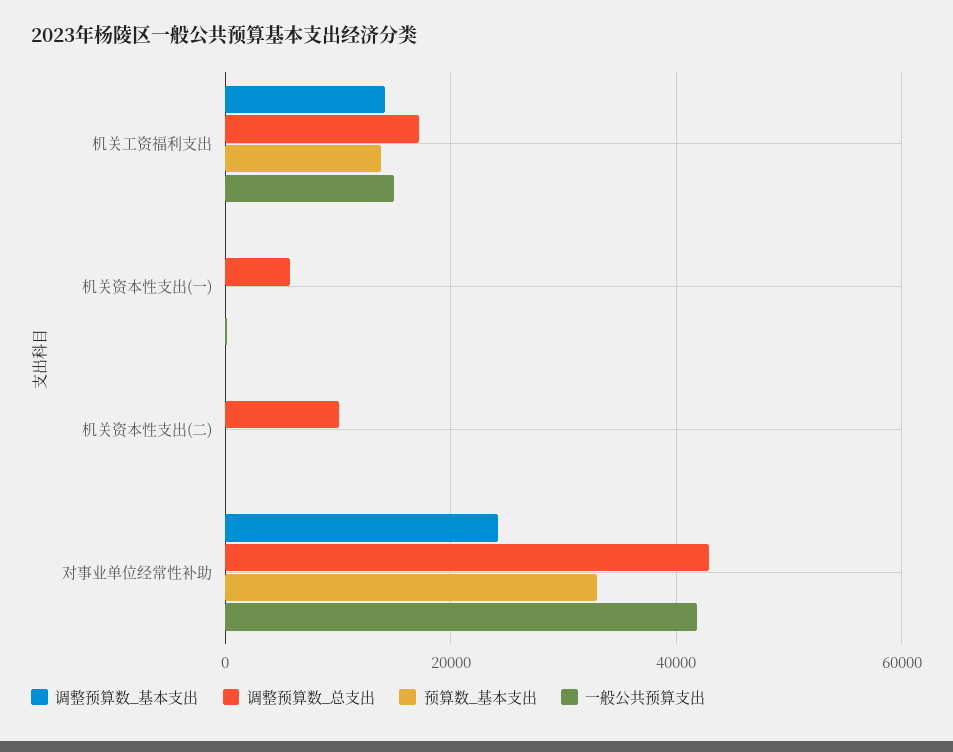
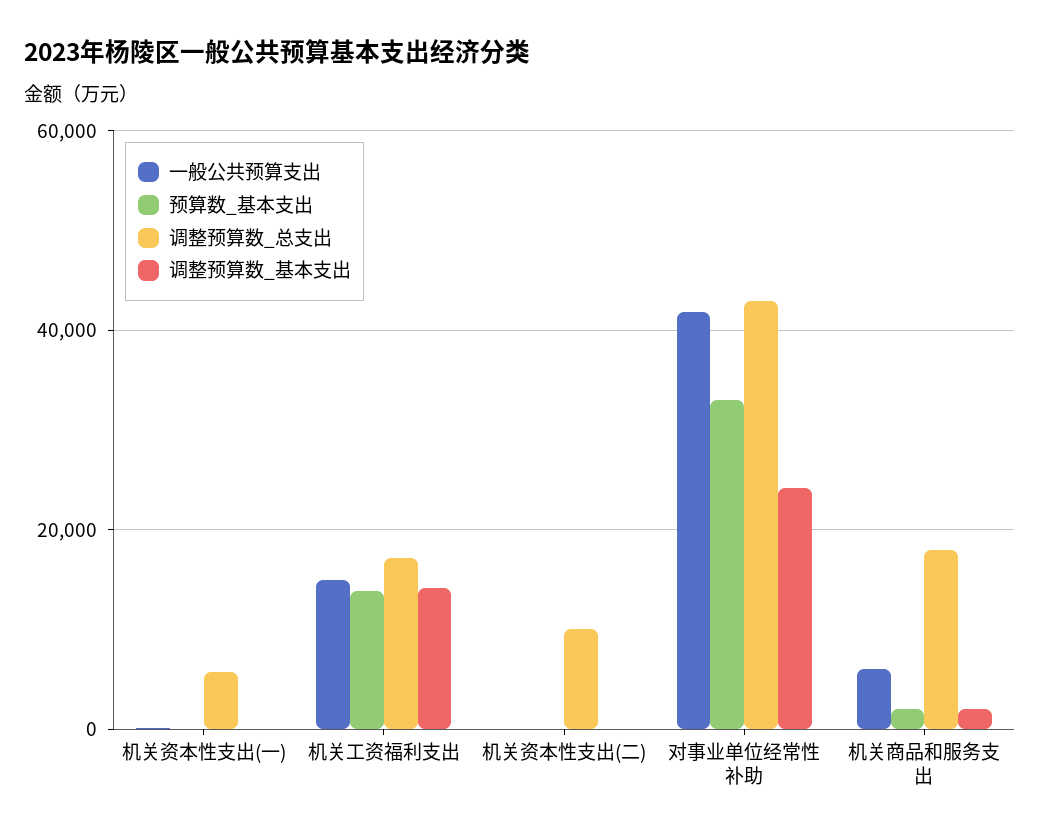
一般公共预算支出, 机关商品和服务支出: none -> 6000
预算数_基本支出, 机关商品和服务支出: none -> 2000
调整预算数_总支出, 机关商品和服务支出: none -> 18000
调整预算数_基本支出, 机关商品和服务支出: none -> 2000

